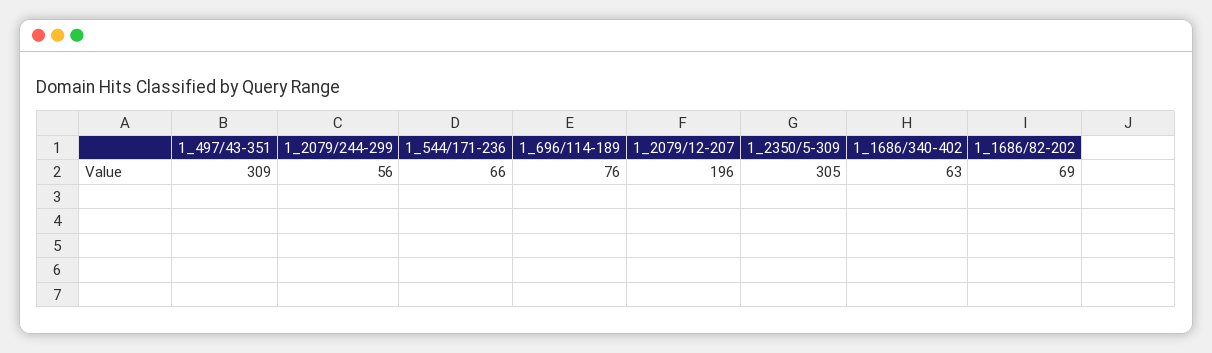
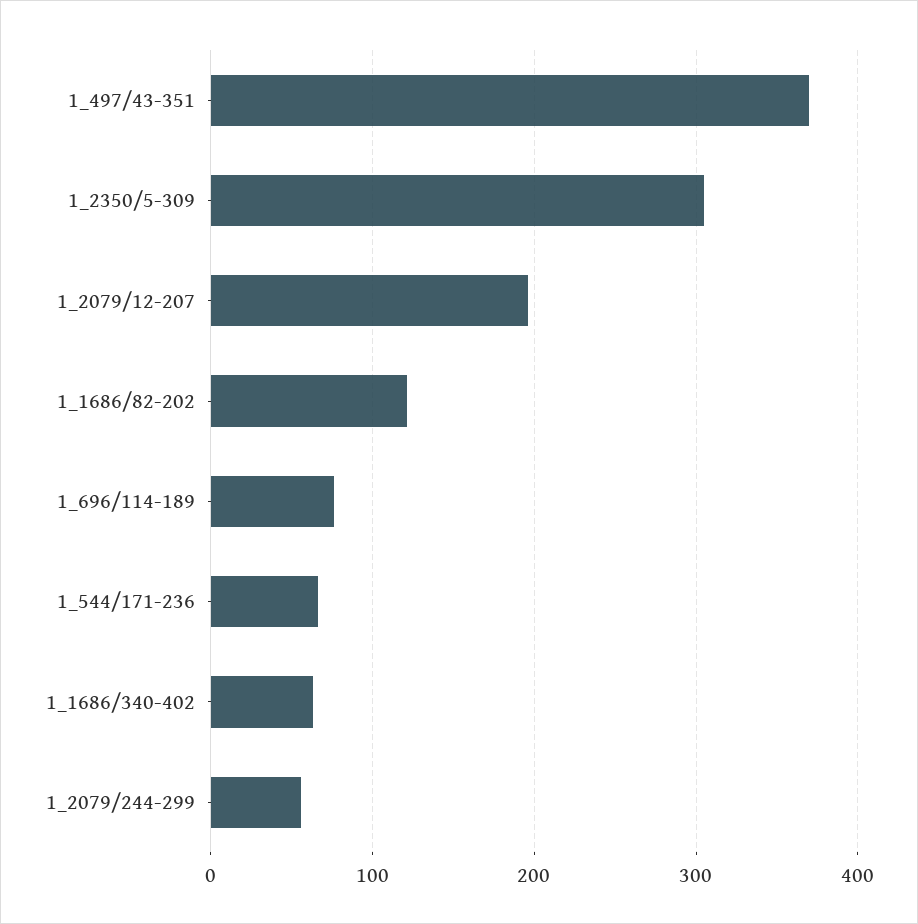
1_497/43-351: 309 -> 370
1_1686/82-202: 69 -> 120

